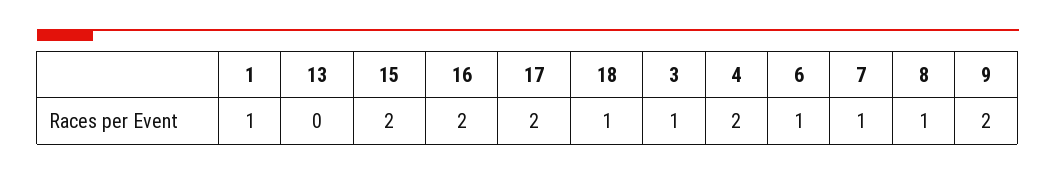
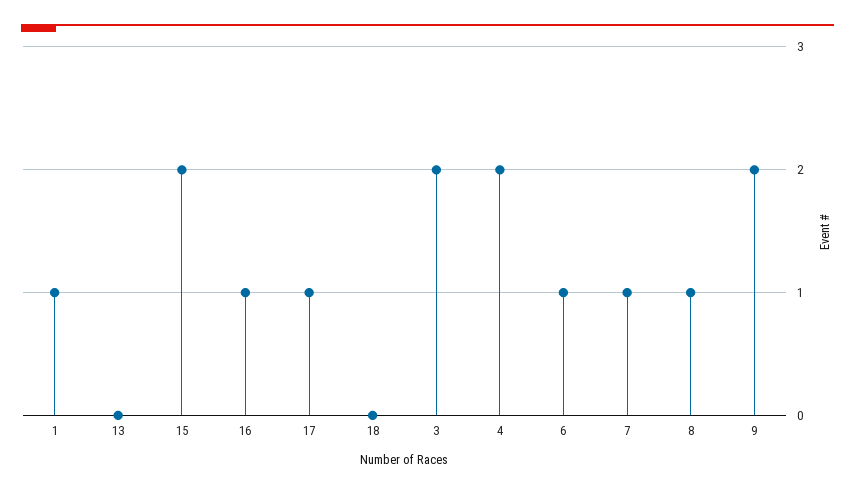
16: 2 -> 1
17: 2 -> 1
18: 1 -> 0
3: 1 -> 2

